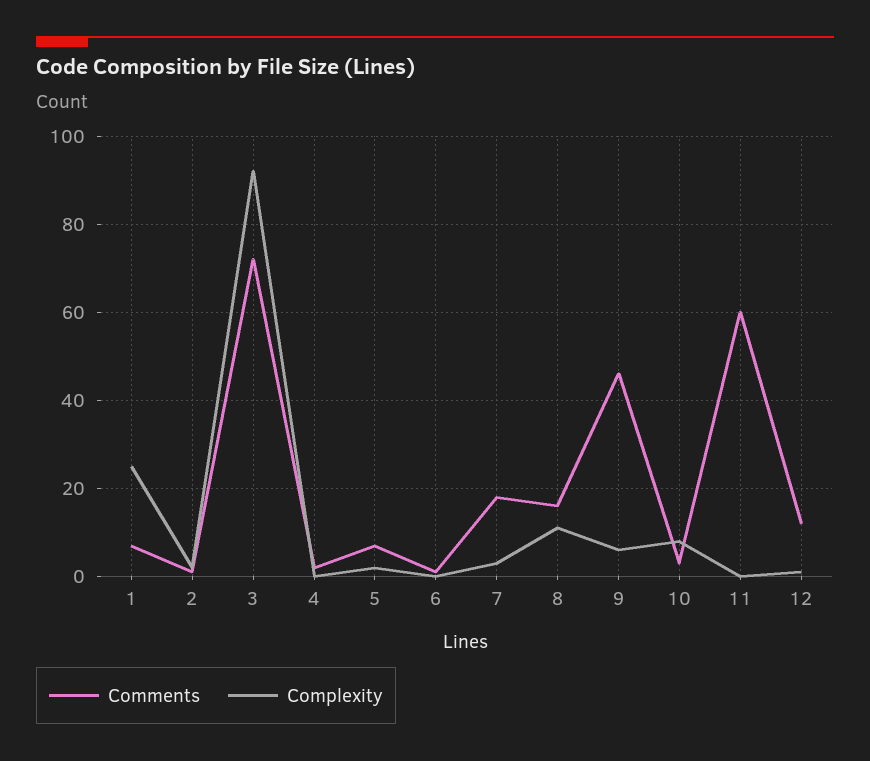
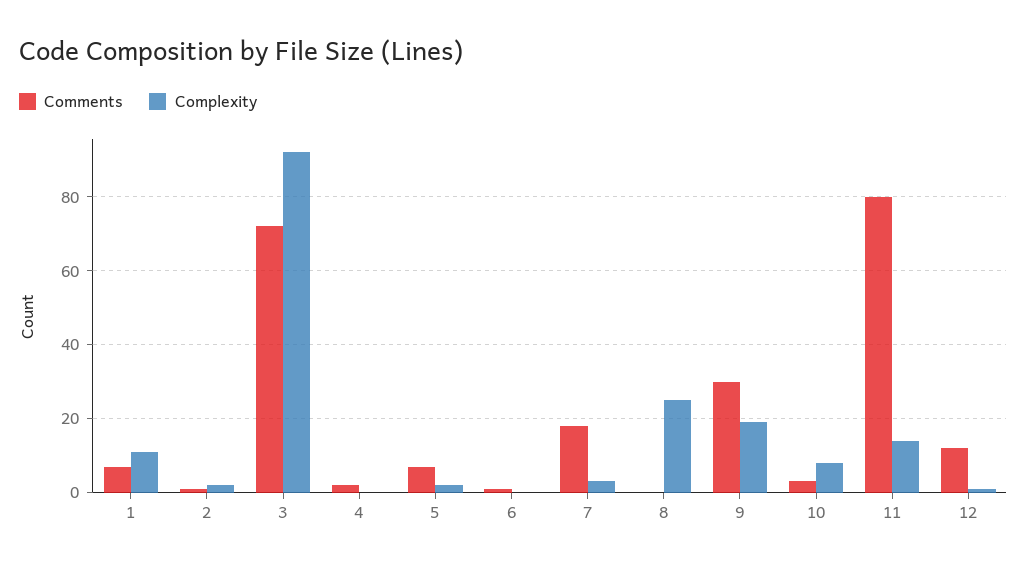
Complexity, 1: 25 -> 10
Comments, 8: 15 -> 0
Complexity, 8: 10 -> 25
Comments, 9: 45 -> 30
Complexity, 9: 5 -> 20
Comments, 11: 60 -> 80
Complexity, 11: 0 -> 15

